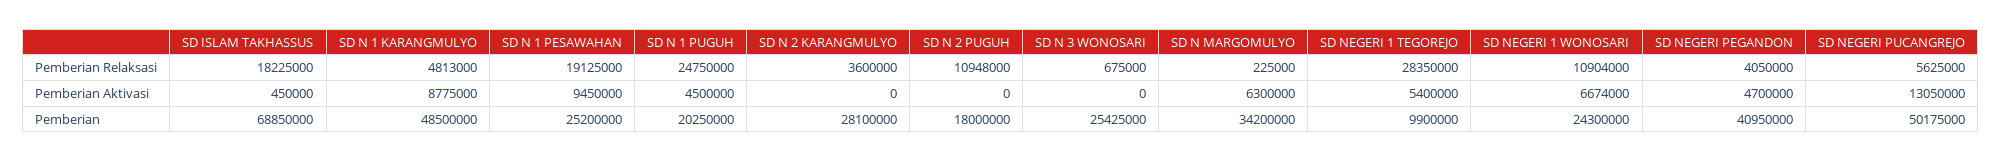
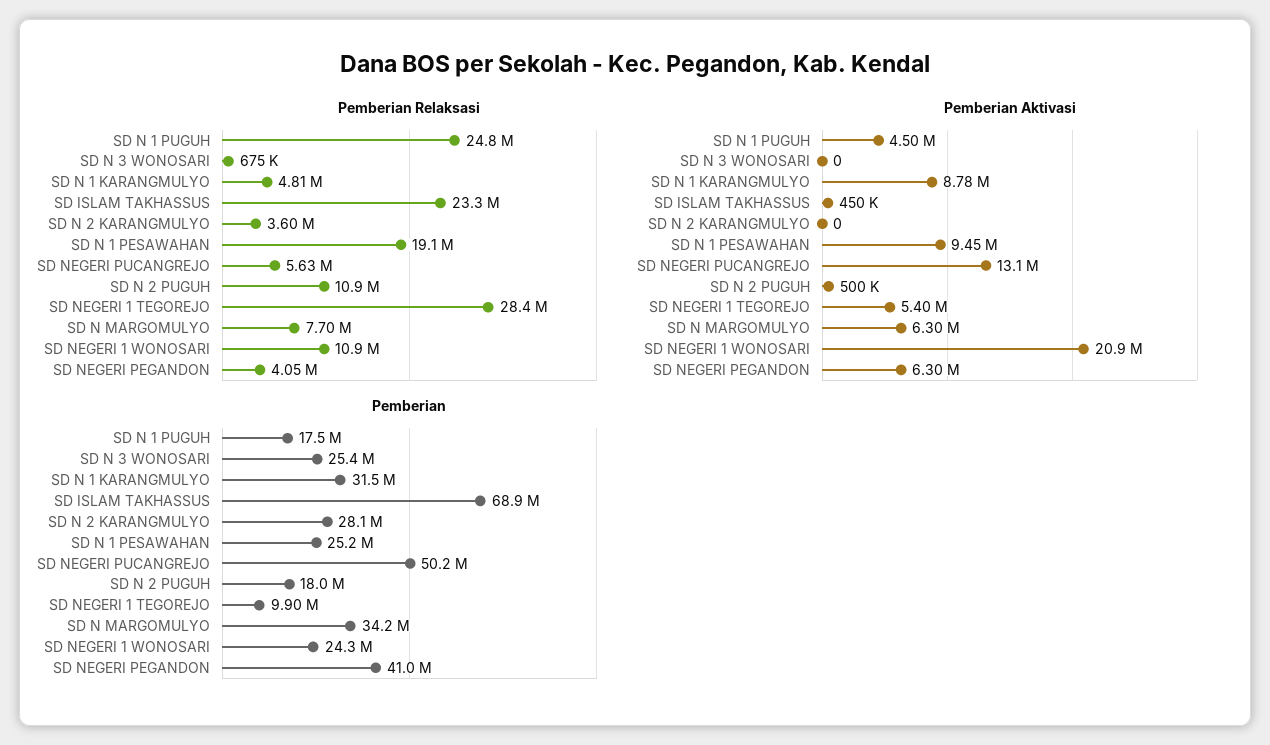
Pemberian Relaksasi, SD ISLAM TAKHASSUS: 18225000 -> 23300000
Pemberian Relaksasi, SD N MARGOMULYO: 225000 -> 7700000
Pemberian Aktivasi, SD N 2 PUGUH: 0 -> 500000
Pemberian Aktivasi, SD NEGERI 1 WONOSARI: 6674000 -> 20900000
Pemberian Aktivasi, SD NEGERI PEGANDON: 4700000 -> 6300000
Pemberian, SD N 1 KARANGMULYO: 48500000 -> 31500000
Pemberian, SD N 1 PUGUH: 20250000 -> 17500000

